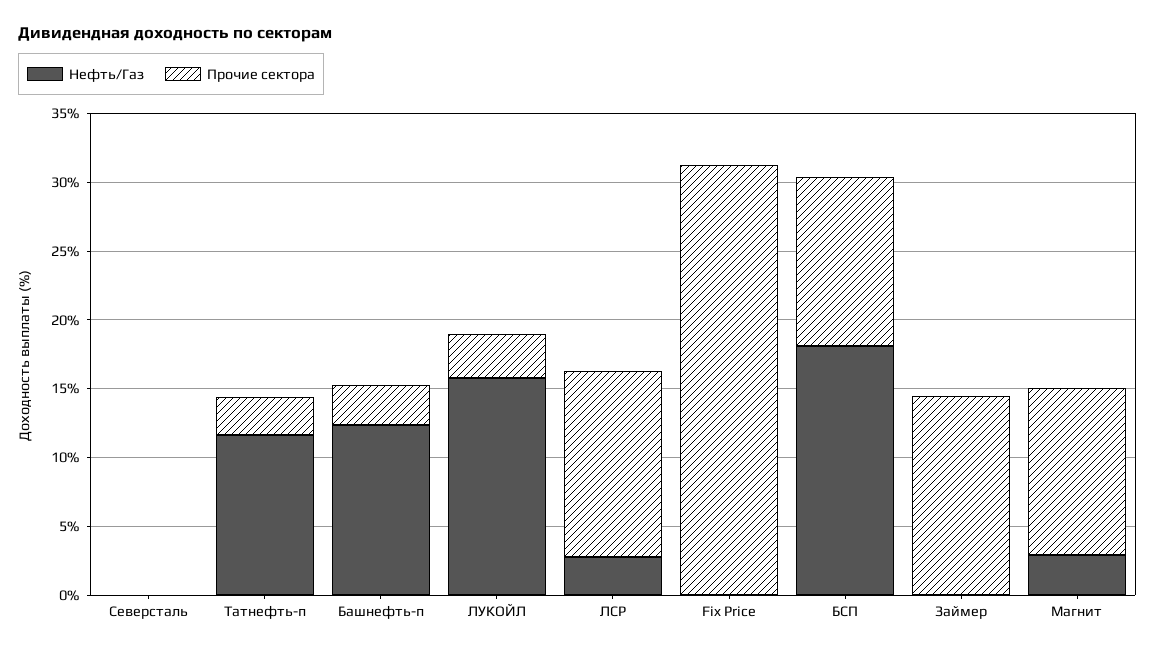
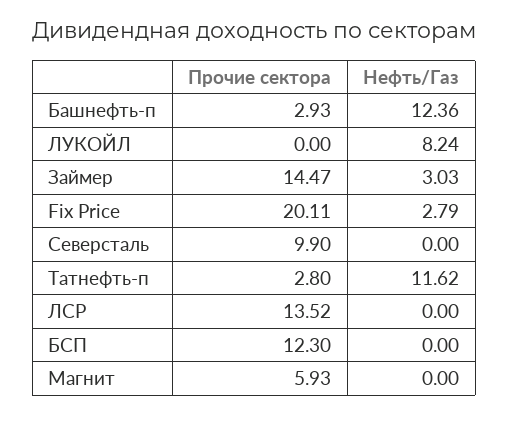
Прочие сектора, Северсталь: 0 -> 9.9
Нефть/Газ, ЛУКОЙЛ: 16 -> 8.24
Прочие сектора, ЛУКОЙЛ: 3 -> 0
Нефть/Газ, ЛСР: 3 -> 0
Нефть/Газ, Fix Price: 0 -> 2.79
Прочие сектора, Fix Price: 31 -> 20.11
Нефть/Газ, БСП: 18 -> 0
Нефть/Газ, Займер: 0 -> 3.03
Нефть/Газ, Магнит: 3 -> 0
Прочие сектора, Магнит: 12 -> 5.93

